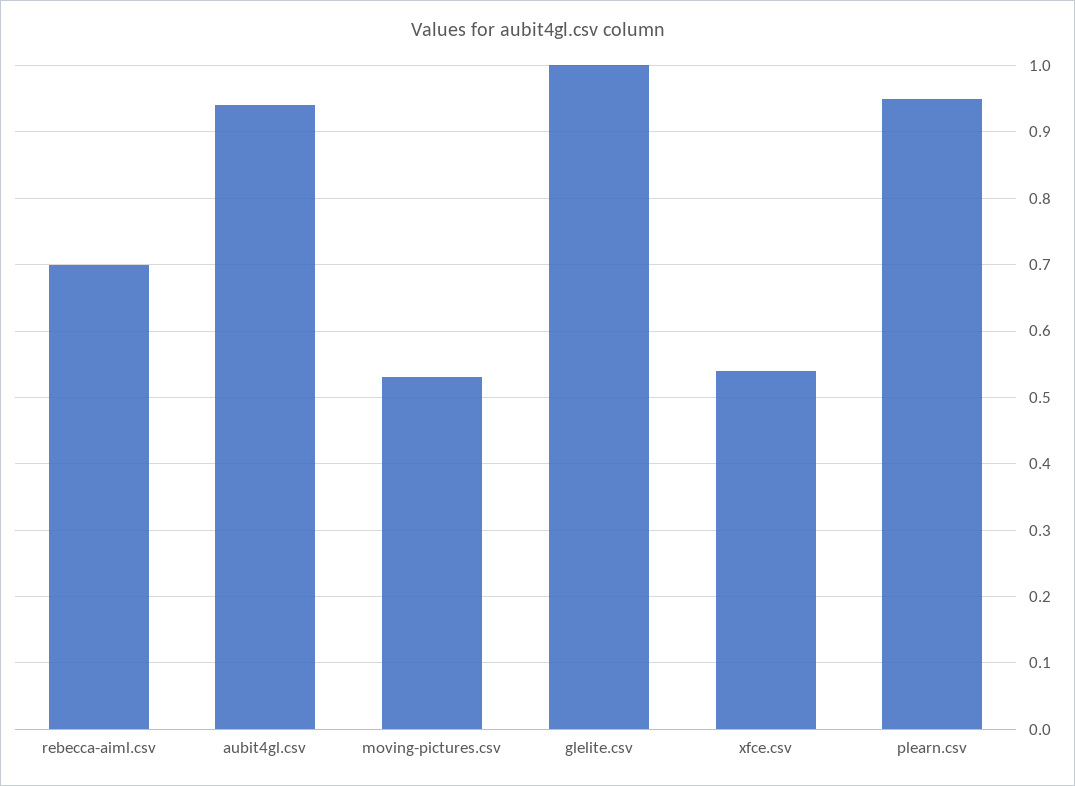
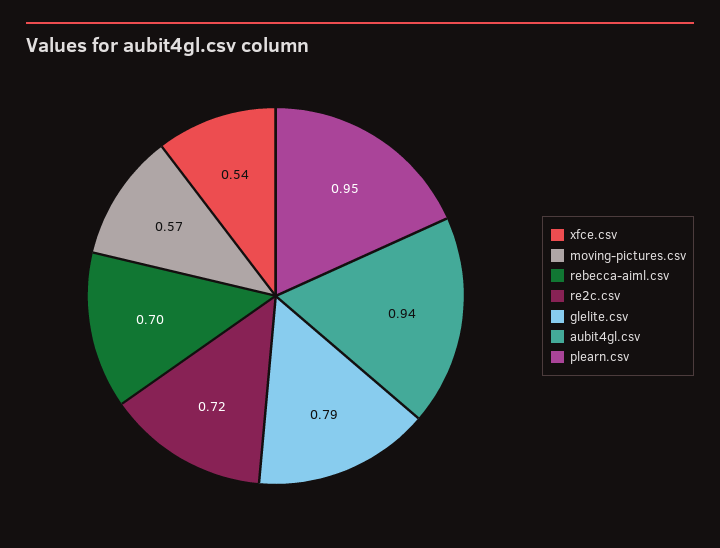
moving-pictures.csv: 0.53 -> 0.57
glelite.csv: 1 -> 0.79
re2c.csv: none -> 0.72

